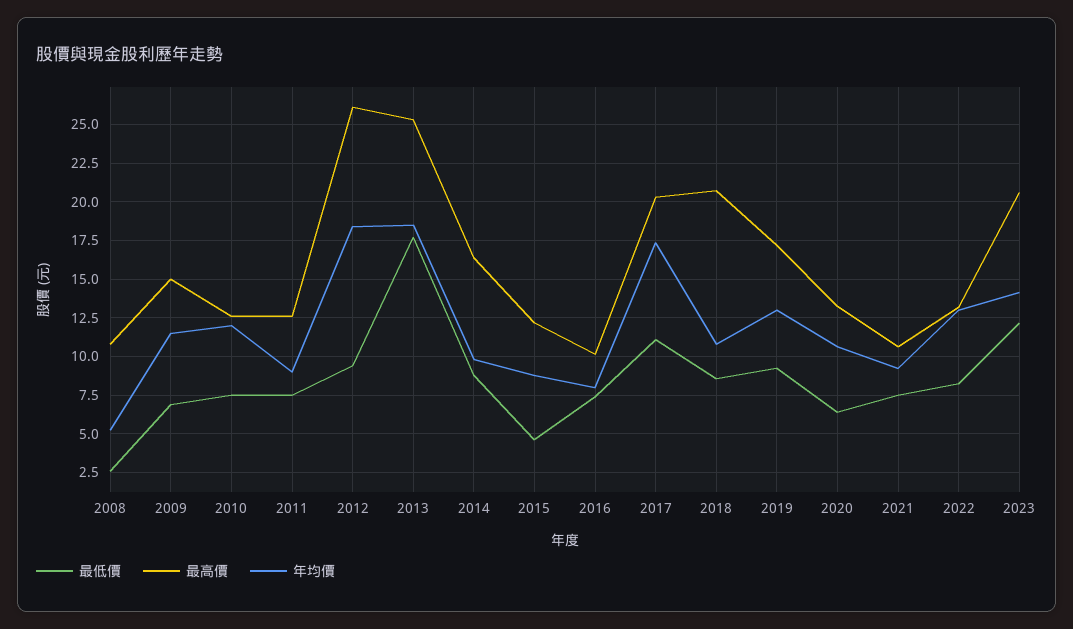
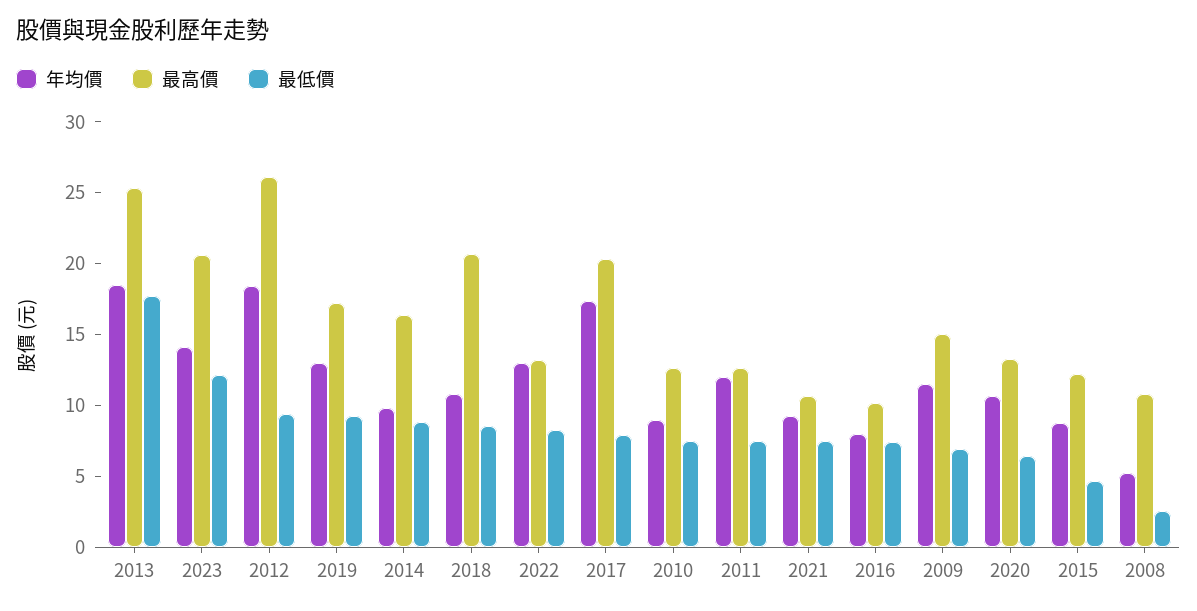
年均價, 2010: 12 -> 9
年均價, 2011: 9 -> 12
最低價, 2017: 11 -> 8

